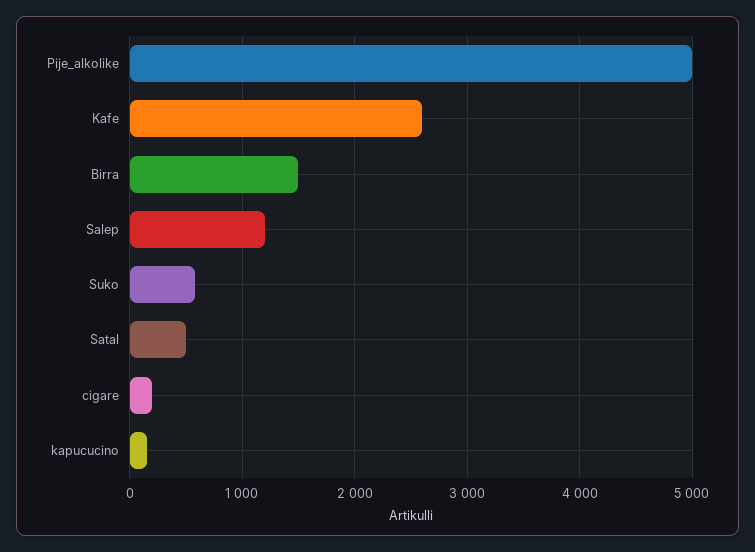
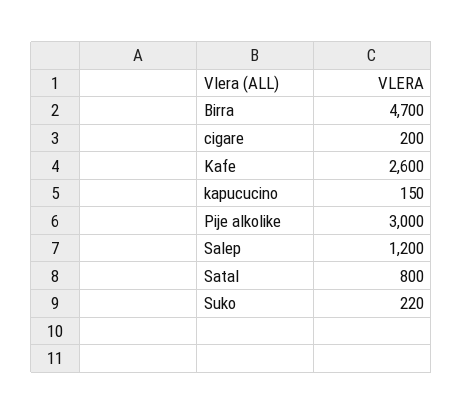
Pije_alkolike: 5000 -> 3000
Birra: 1500 -> 4700
Suko: 600 -> 220
Satal: 500 -> 800

